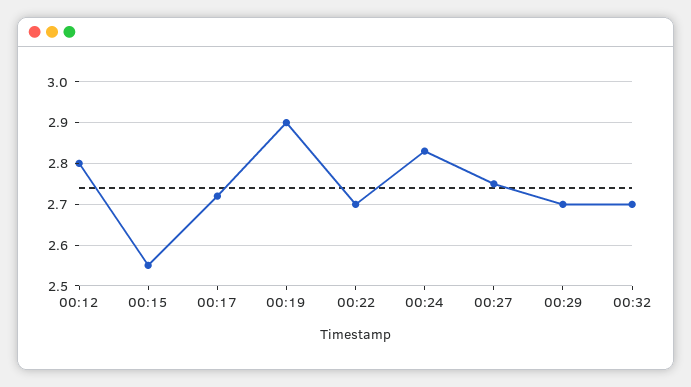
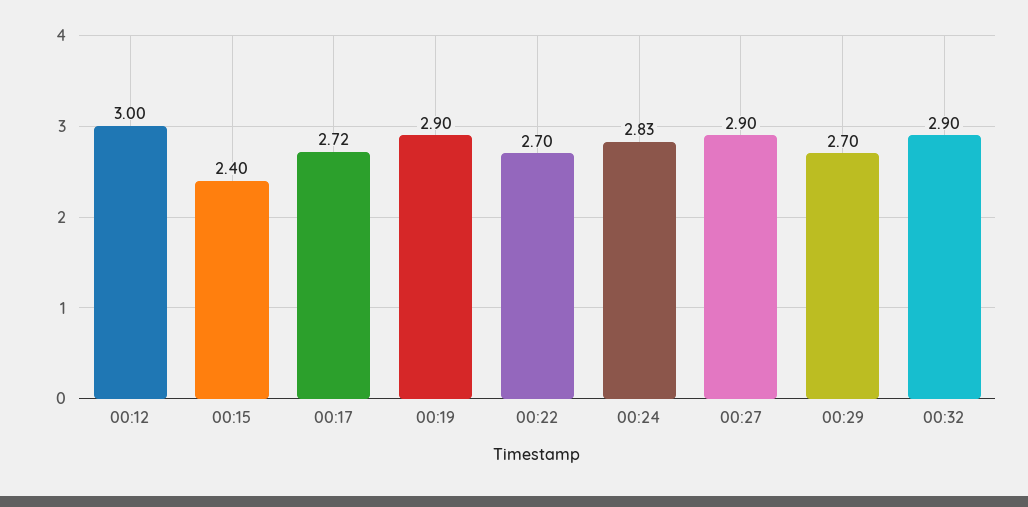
00:12: 2.8 -> 3
00:15: 2.55 -> 2.4
00:27: 2.75 -> 2.9
00:32: 2.7 -> 2.9

